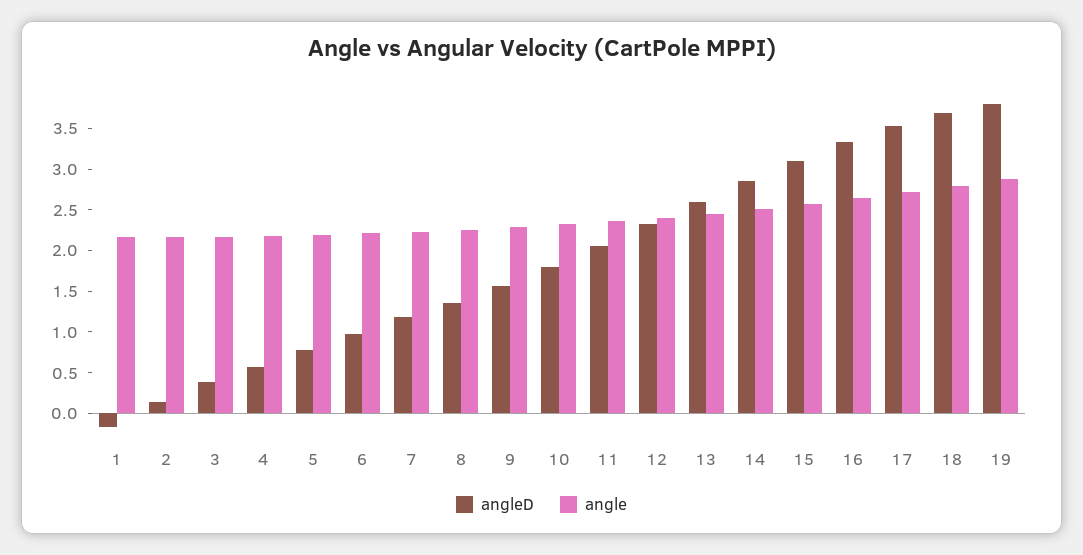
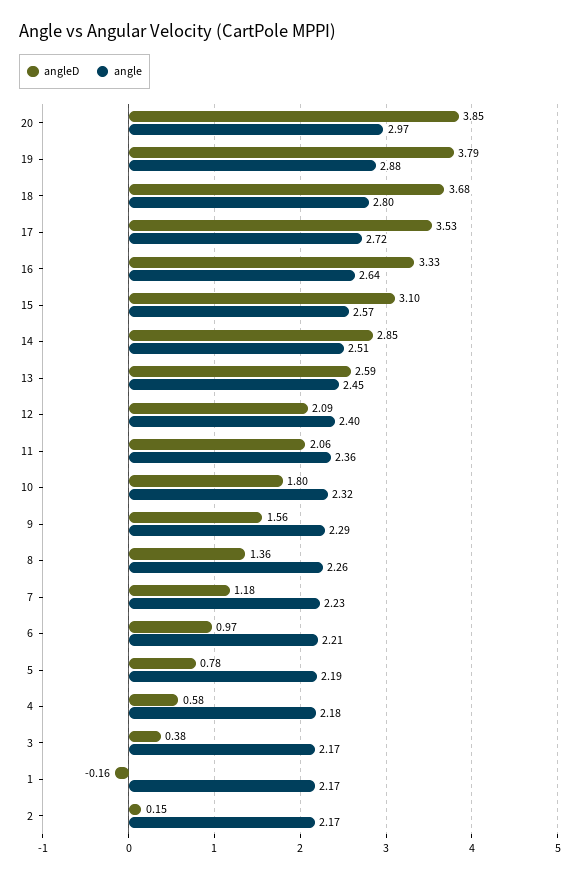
angleD, 12: 2.3 -> 2.09
angleD, 20: none -> 3.85
angle, 20: none -> 2.97

